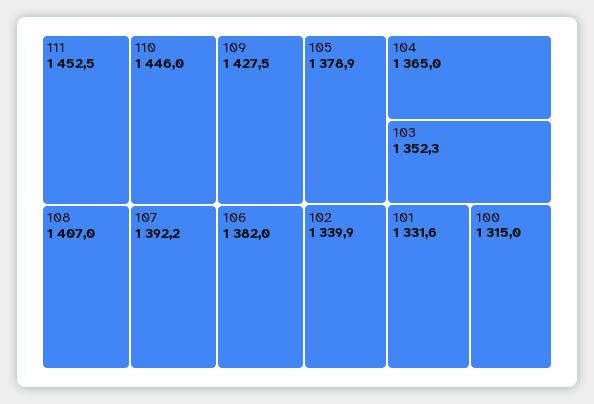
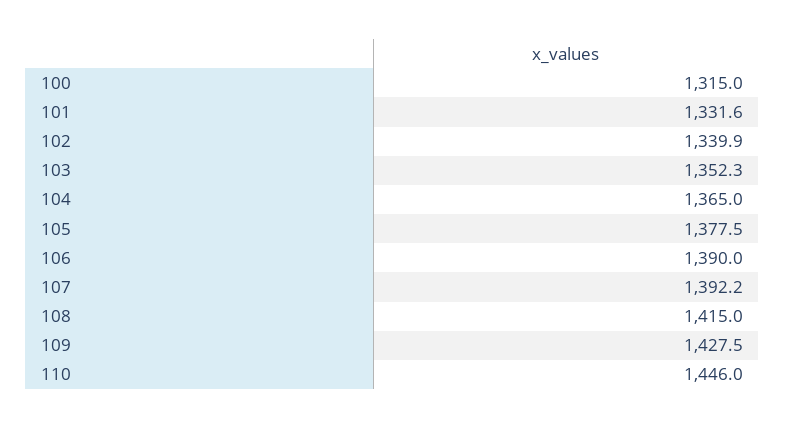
111: 1452.5 -> none
108: 1407 -> 1415
106: 1382 -> 1390
105: 1378.9 -> 1377.5

